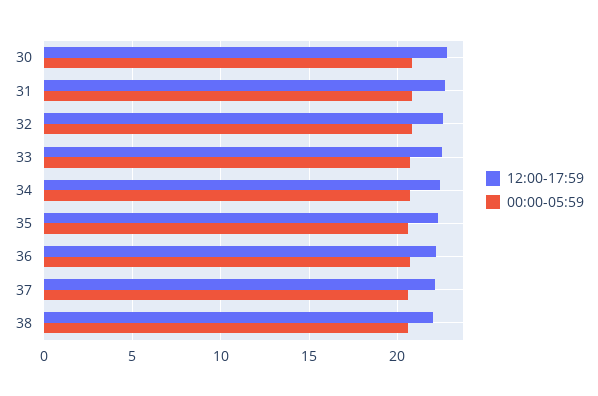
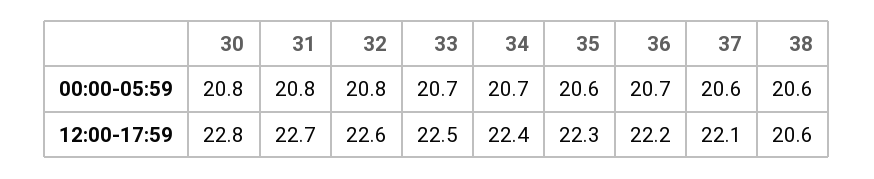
12:00-17:59, 38: 22 -> 20.6

